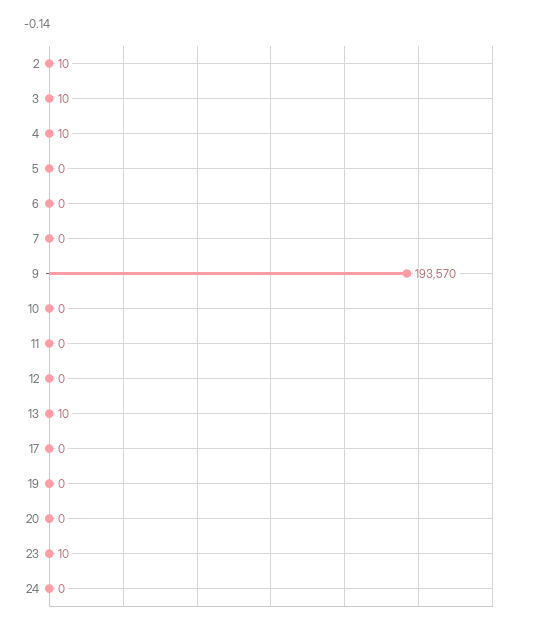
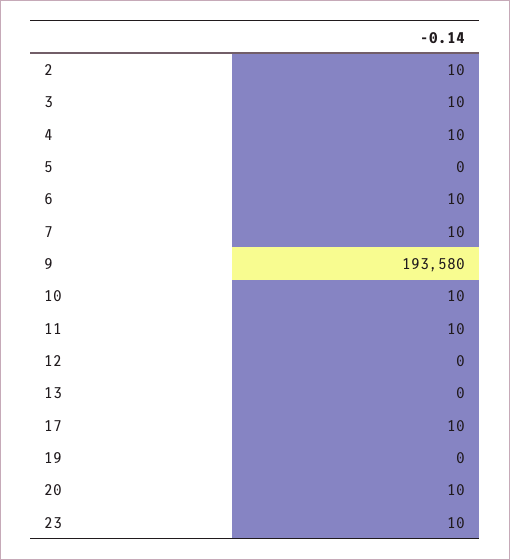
6: 0 -> 10
7: 0 -> 10
9: 193570 -> 193580
10: 0 -> 10
11: 0 -> 10
13: 10 -> 0
17: 0 -> 10
20: 0 -> 10
24: 0 -> none

